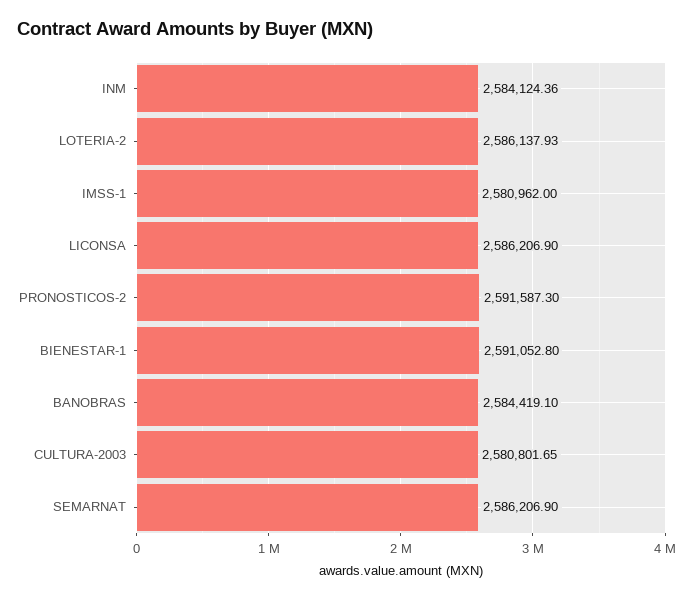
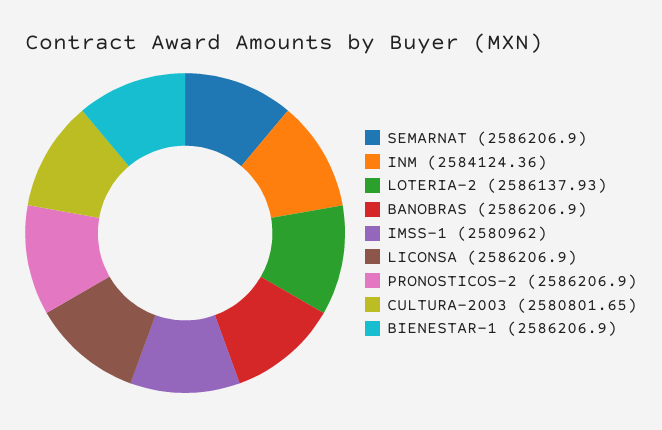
PRONOSTICOS-2: 2591587.3 -> 2586206.9
BIENESTAR-1: 2591052.8 -> 2586206.9
BANOBRAS: 2584419.1 -> 2586206.9

